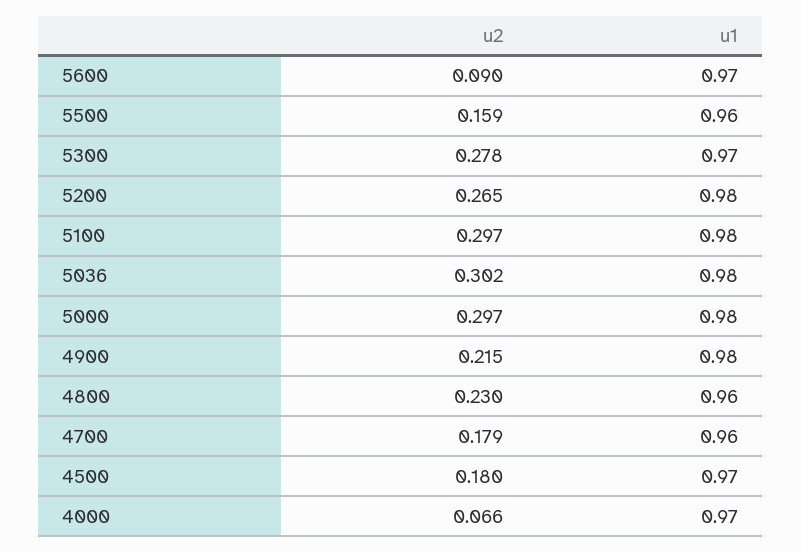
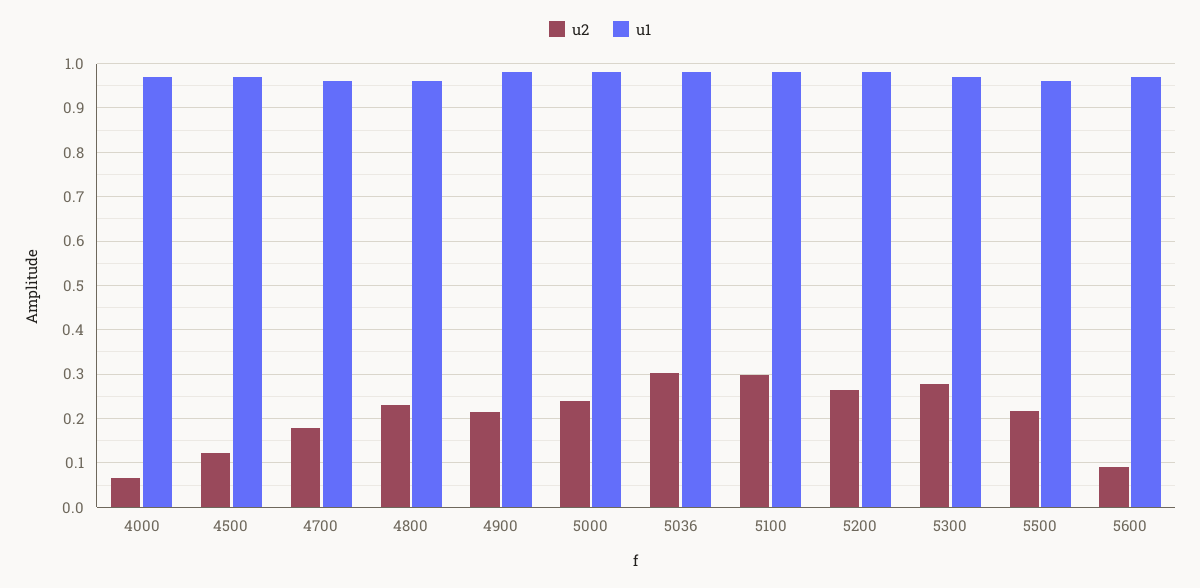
u2, 5500: 0.159 -> 0.22
u2, 5000: 0.297 -> 0.24
u2, 4500: 0.18 -> 0.12

